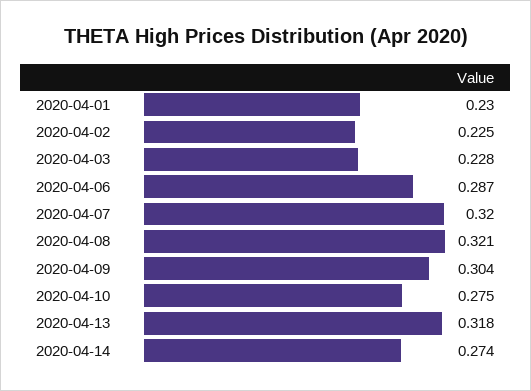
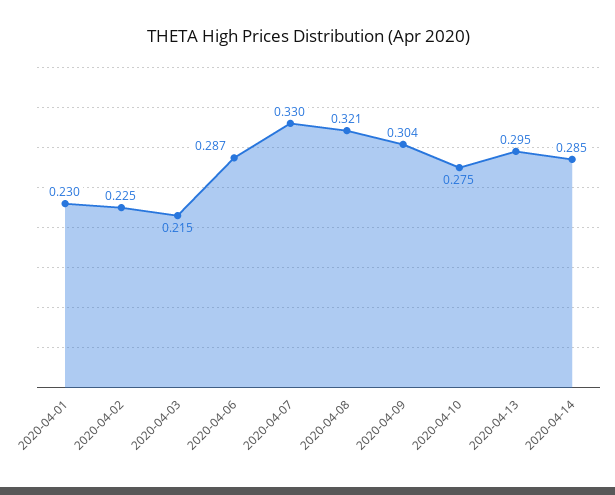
2020-04-03: 0.228 -> 0.215
2020-04-07: 0.32 -> 0.33
2020-04-13: 0.318 -> 0.295
2020-04-14: 0.274 -> 0.285

